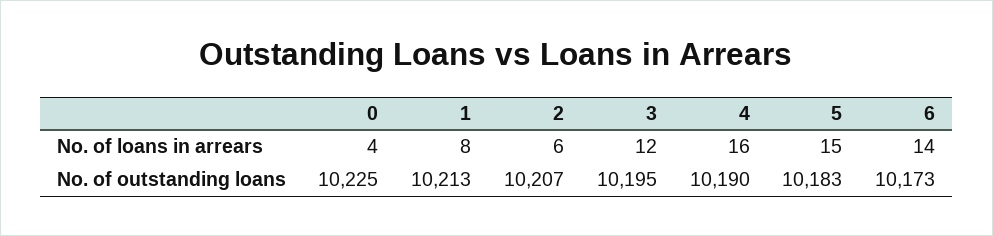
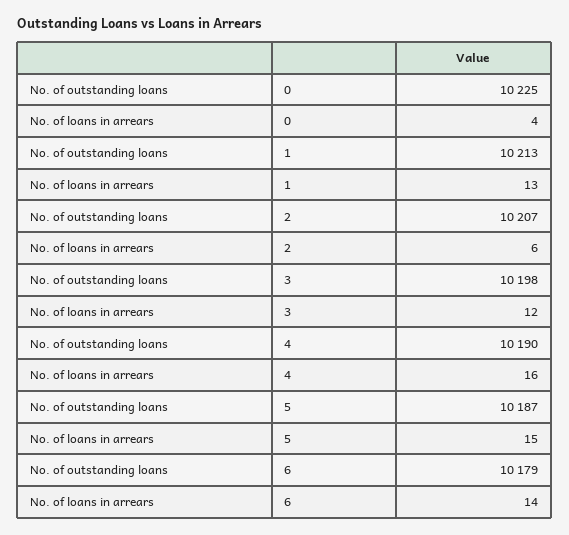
1, No. of loans in arrears: 8 -> 13
3, No. of outstanding loans: 10195 -> 10198
5, No. of outstanding loans: 10183 -> 10187
6, No. of outstanding loans: 10173 -> 10179

